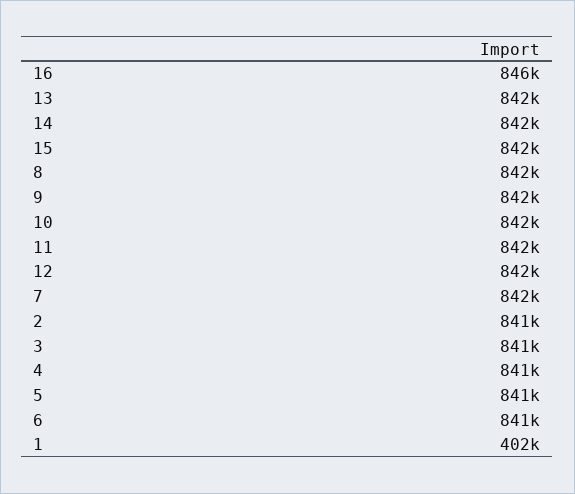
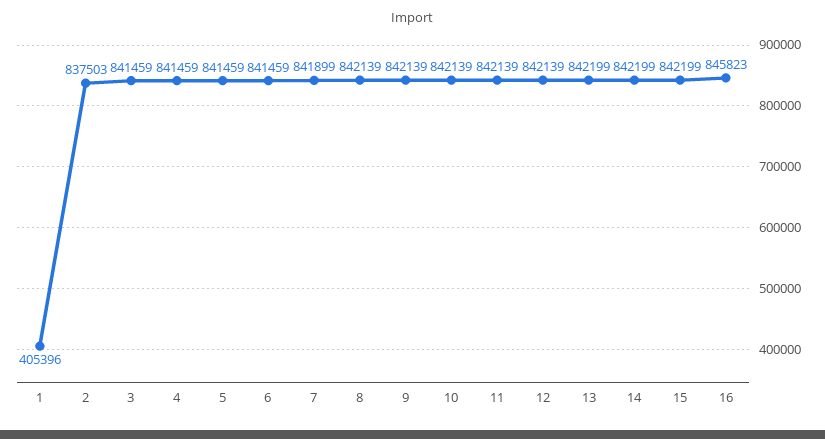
2: 841000 -> 837503
1: 402000 -> 405396

